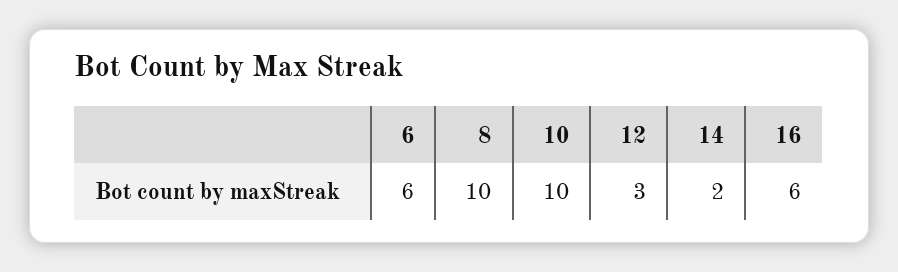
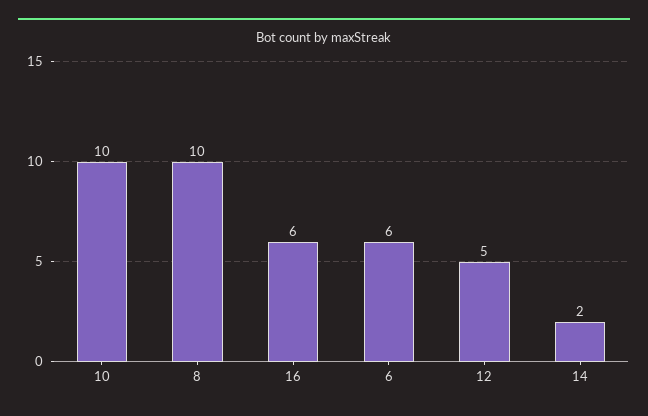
12: 3 -> 5

